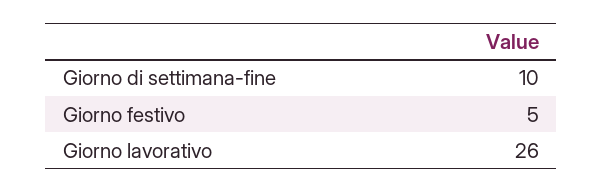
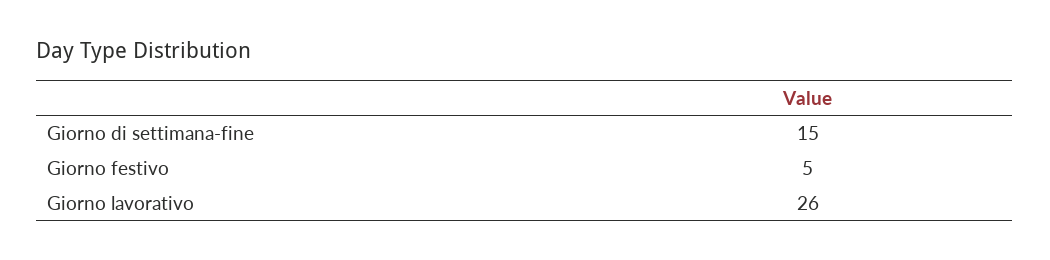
Giorno di settimana-fine: 10 -> 15

